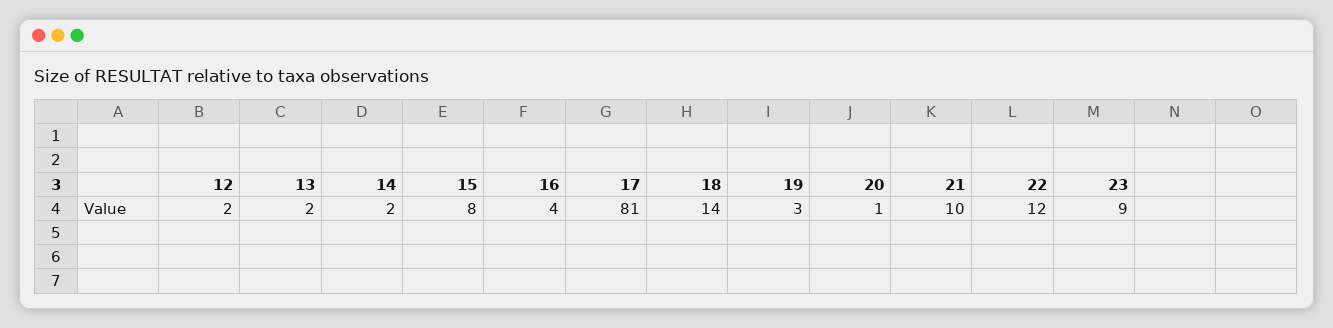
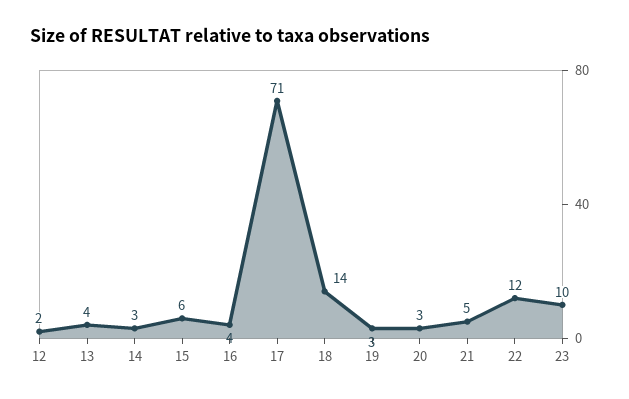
13: 2 -> 4
14: 2 -> 3
15: 8 -> 6
17: 81 -> 71
20: 1 -> 3
21: 10 -> 5
23: 9 -> 10

